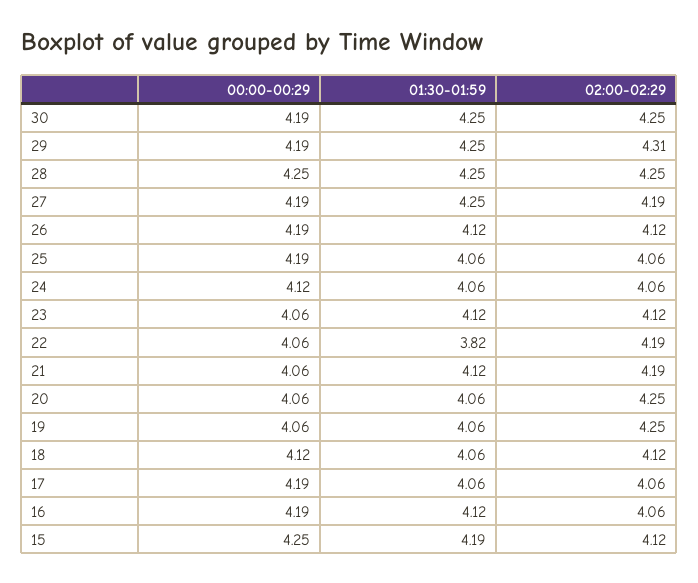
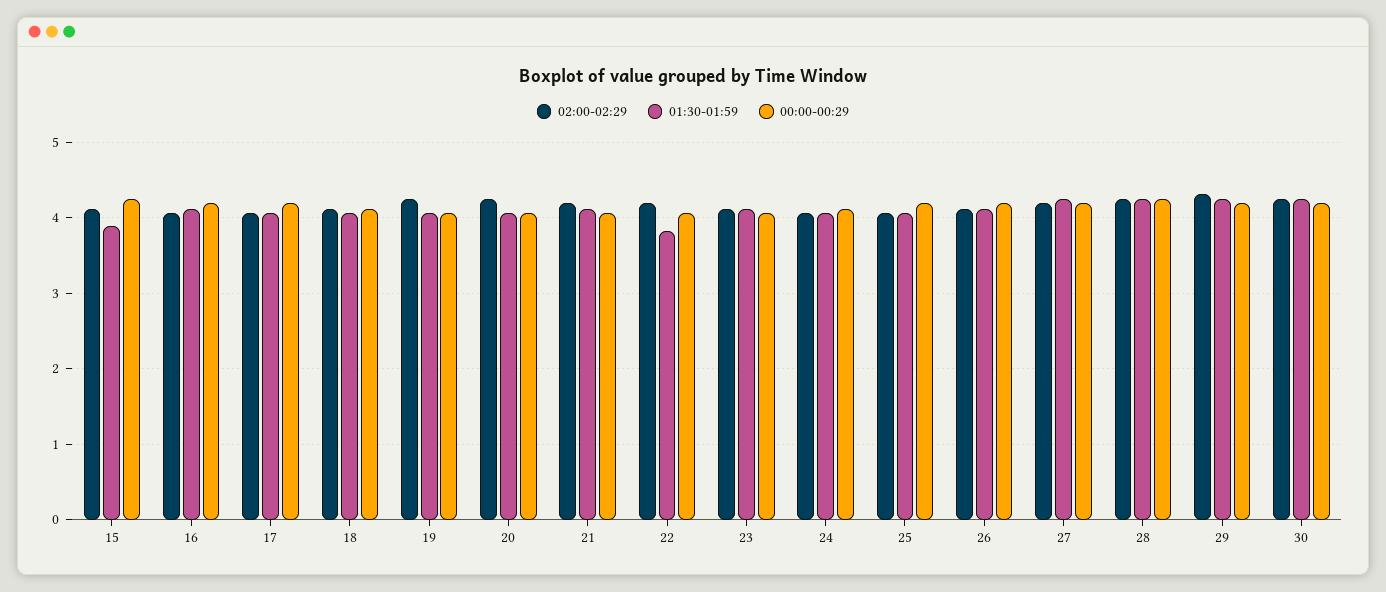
01:30-01:59, 15: 4.19 -> 3.9

